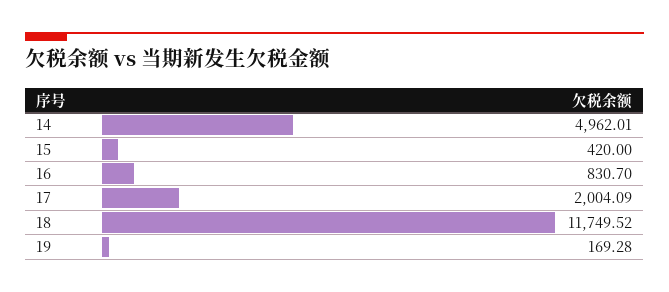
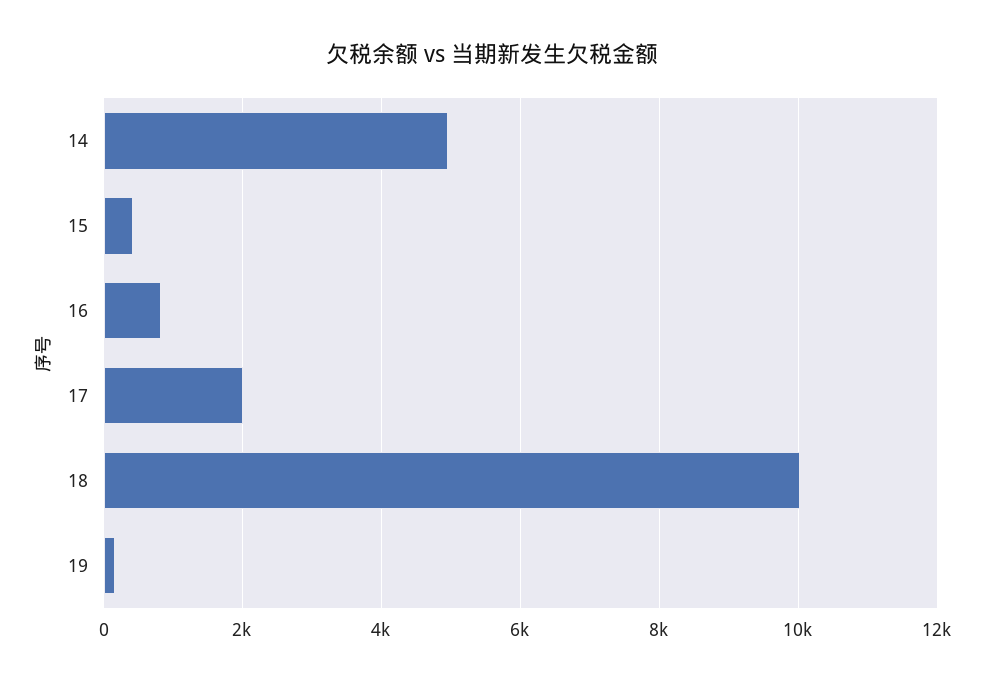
18: 11749.52 -> 10000

